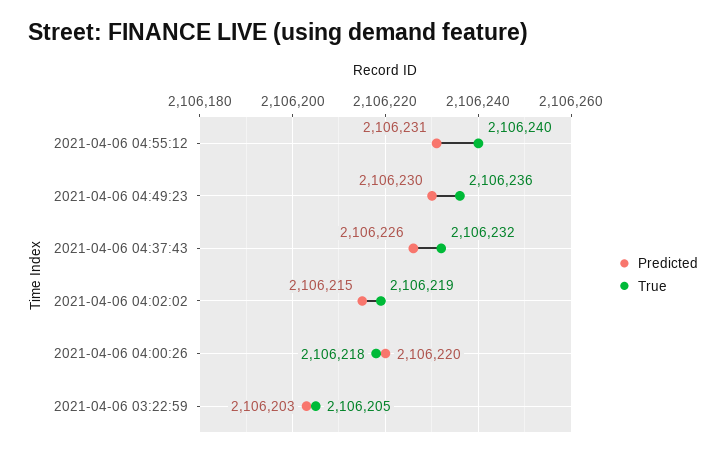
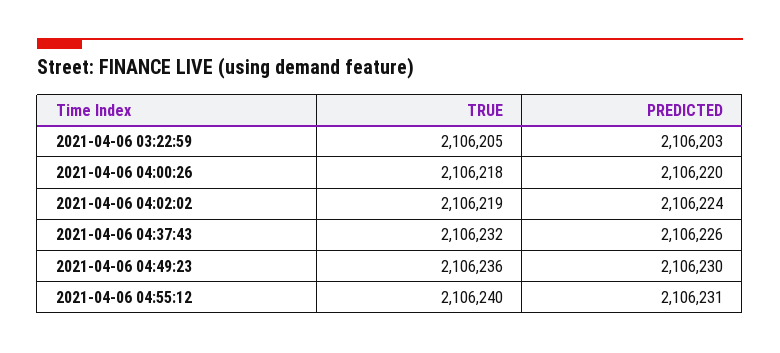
Predicted, 2021-04-06 04:02:02: 2106215 -> 2106224

